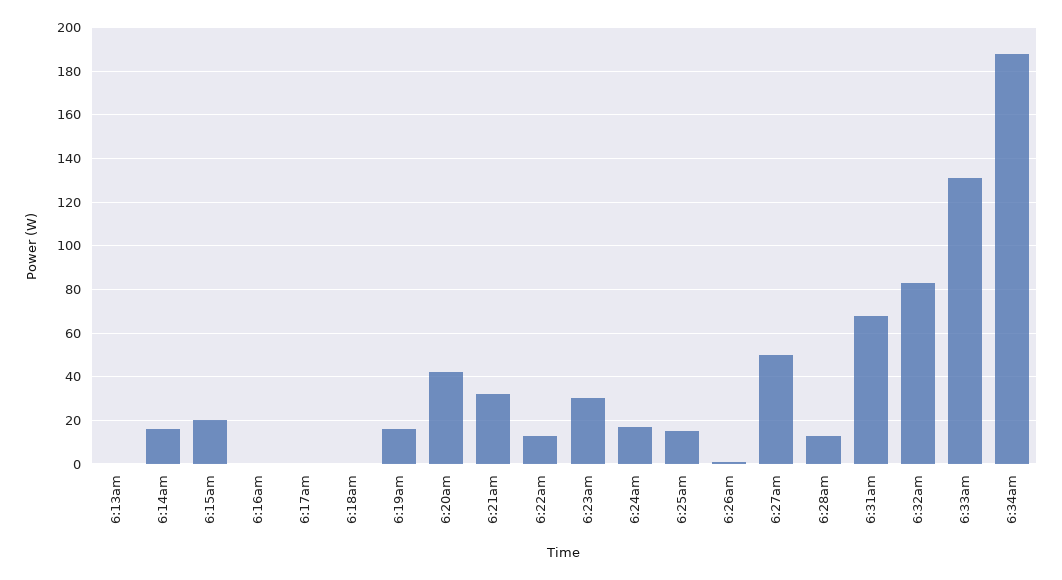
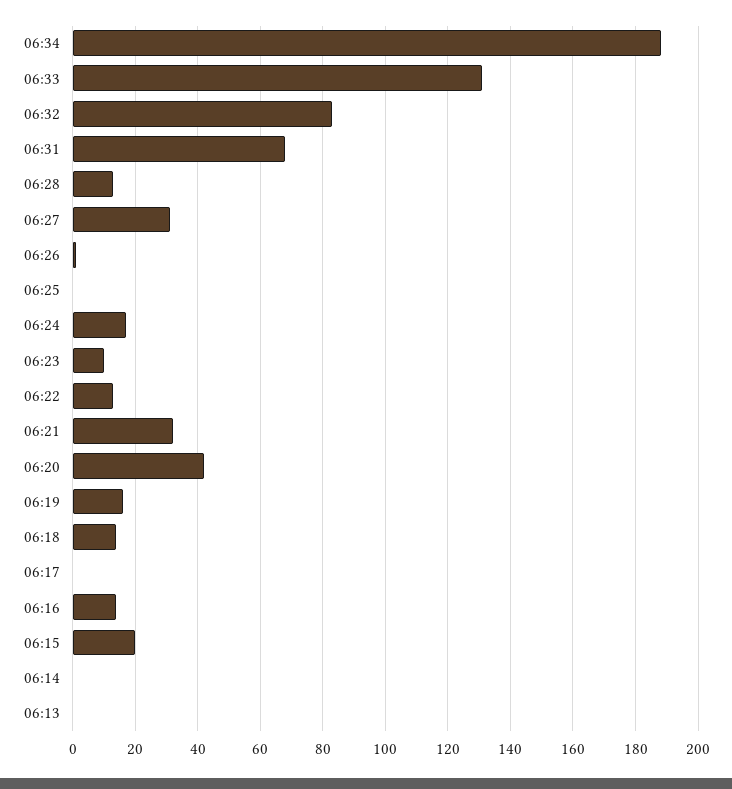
6:14am: 15 -> 0
6:16am: 0 -> 15
6:18am: 0 -> 15
6:23am: 30 -> 10
6:25am: 15 -> 0
6:27am: 50 -> 30

